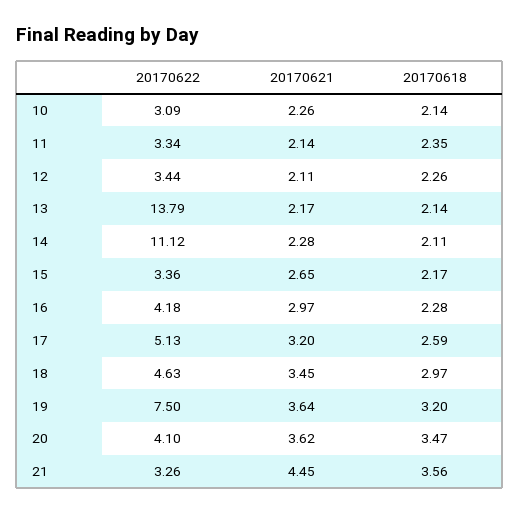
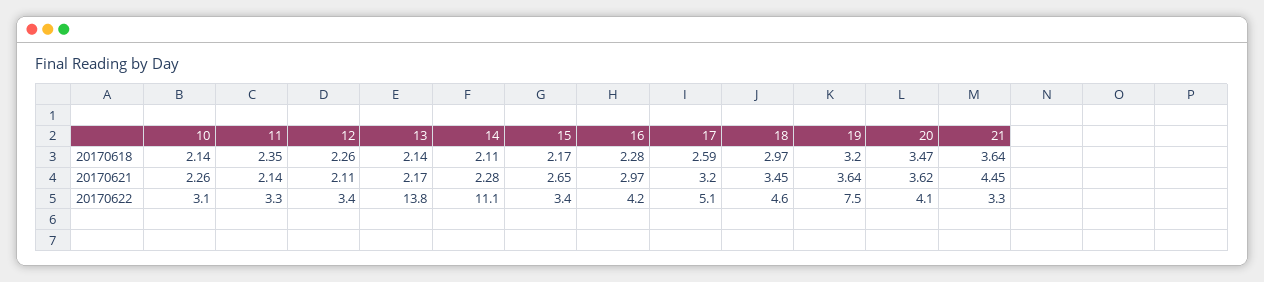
20170618, 21: 3.56 -> 3.64

